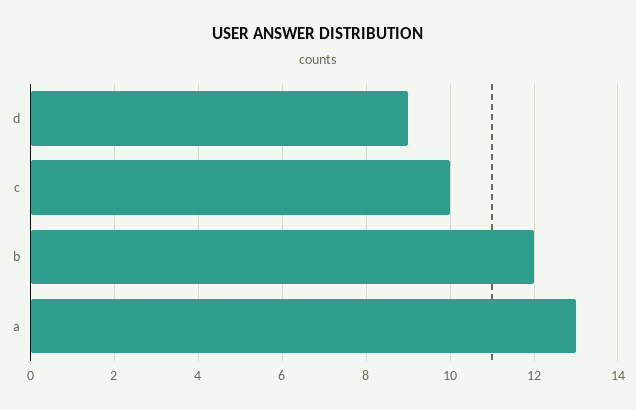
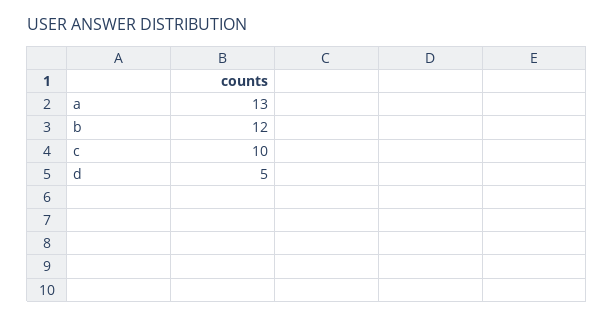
d: 9 -> 5

